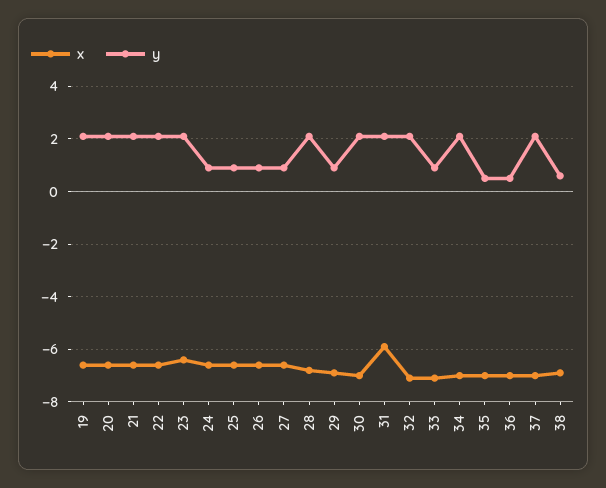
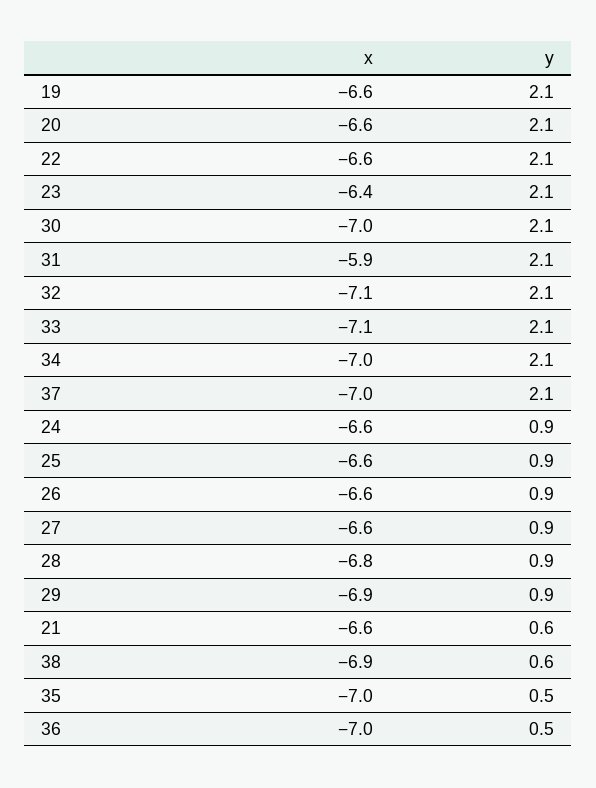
y, 21: 2 -> 0.6
y, 28: 2 -> 0.9
y, 33: 1 -> 2.1

